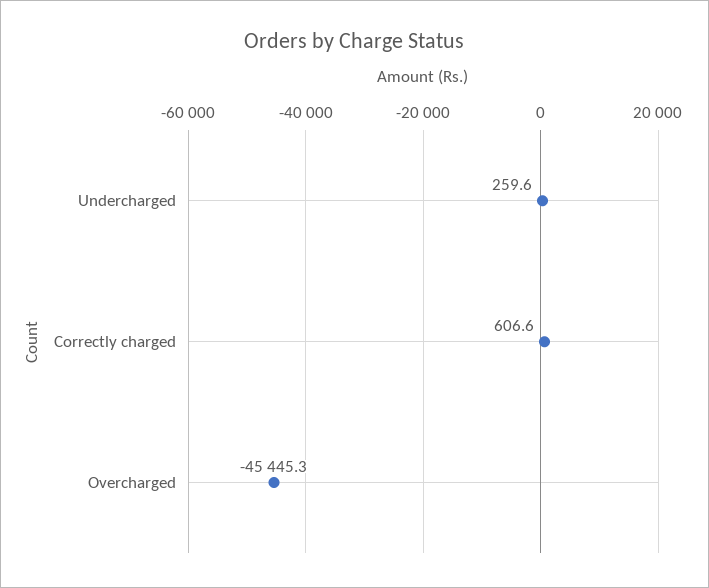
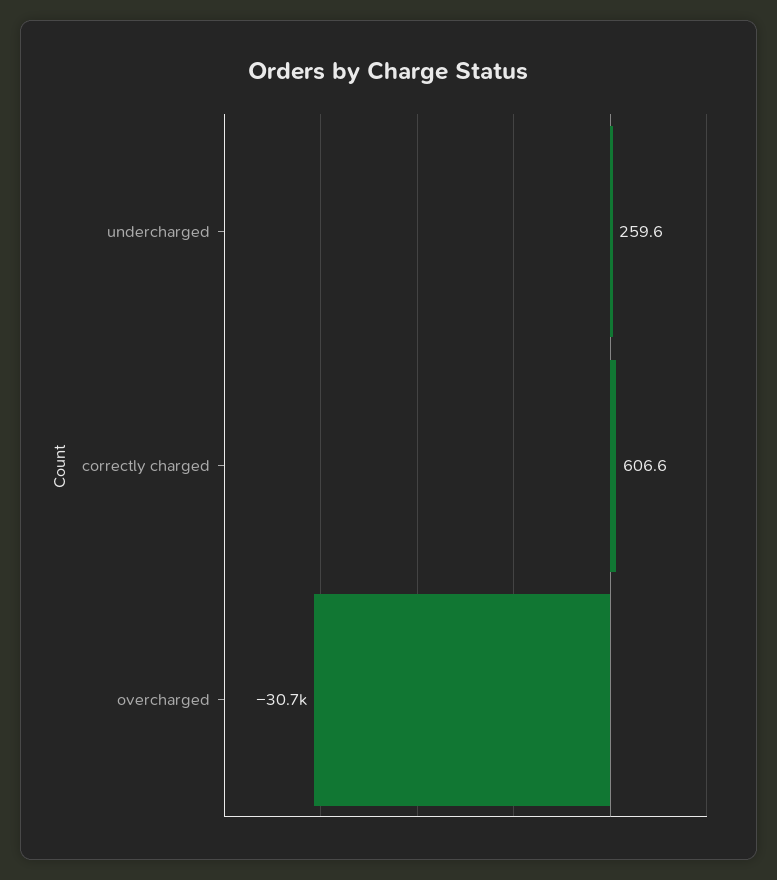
Overcharged: -45445.3 -> -30700

